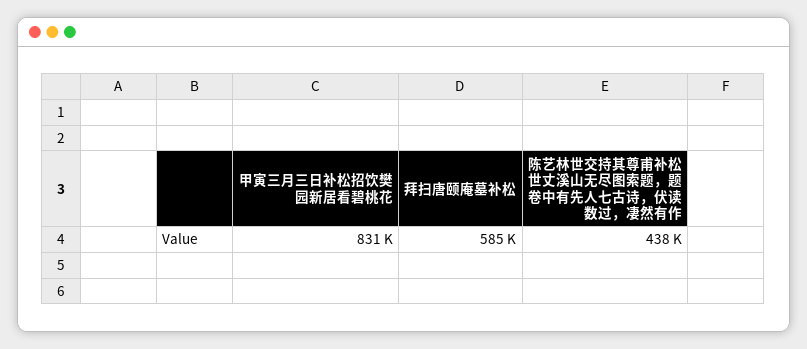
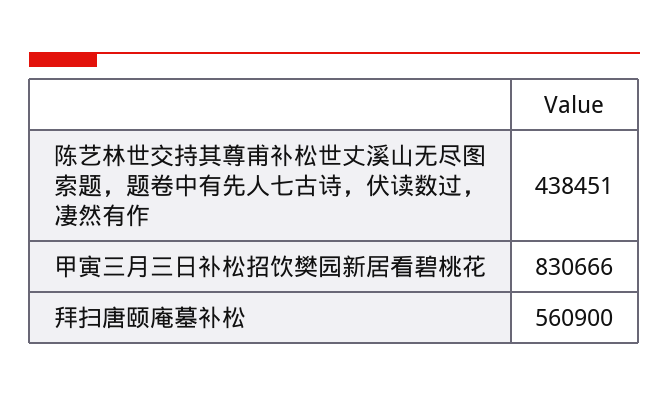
拜扫唐颐庵墓补松: 585000 -> 560900

